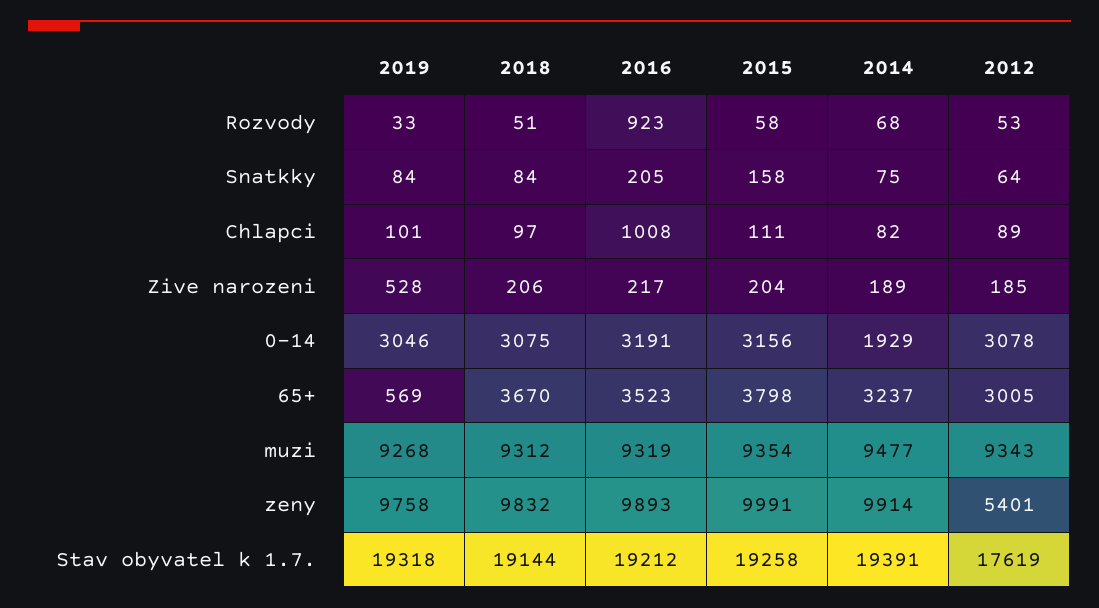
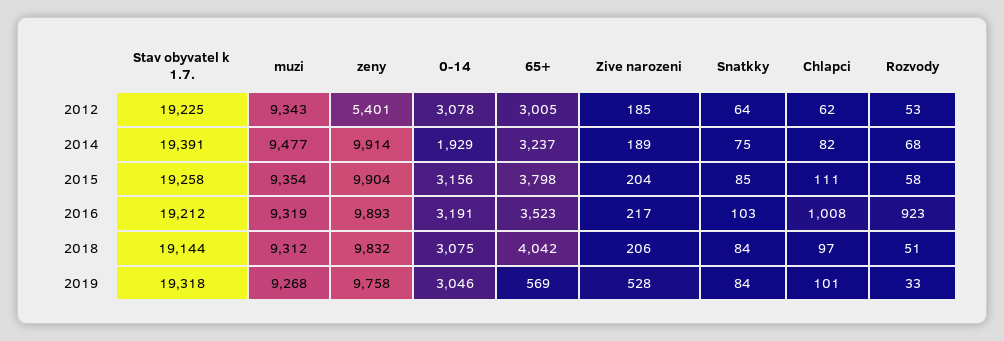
2016, Snatkky: 205 -> 103
2015, Snatkky: 158 -> 85
2012, Chlapci: 89 -> 62
2018, 65+: 3670 -> 4042
2015, zeny: 9991 -> 9904
2012, Stav obyvatel k 1.7.: 17619 -> 19225

